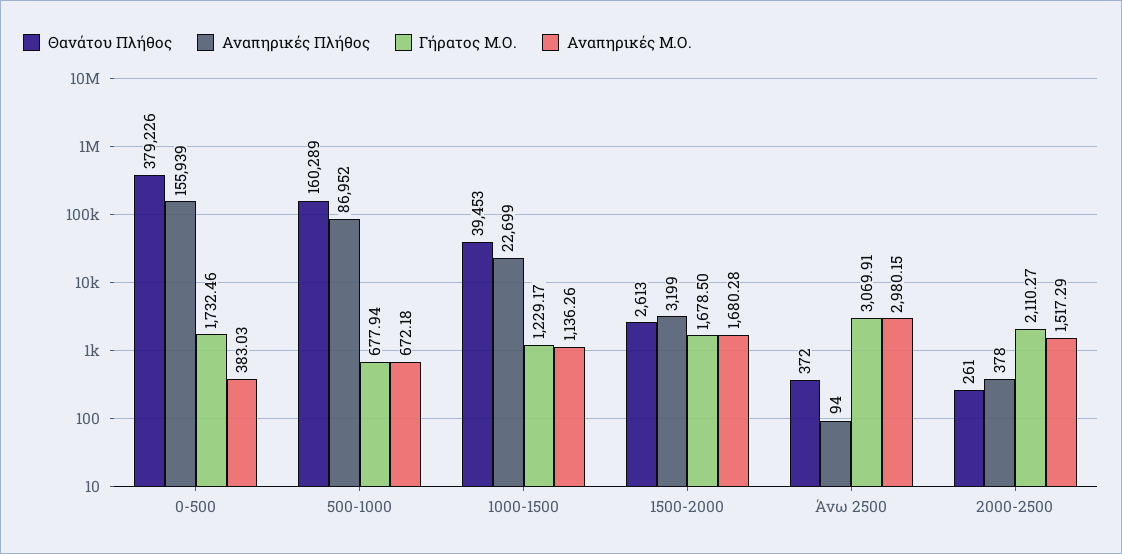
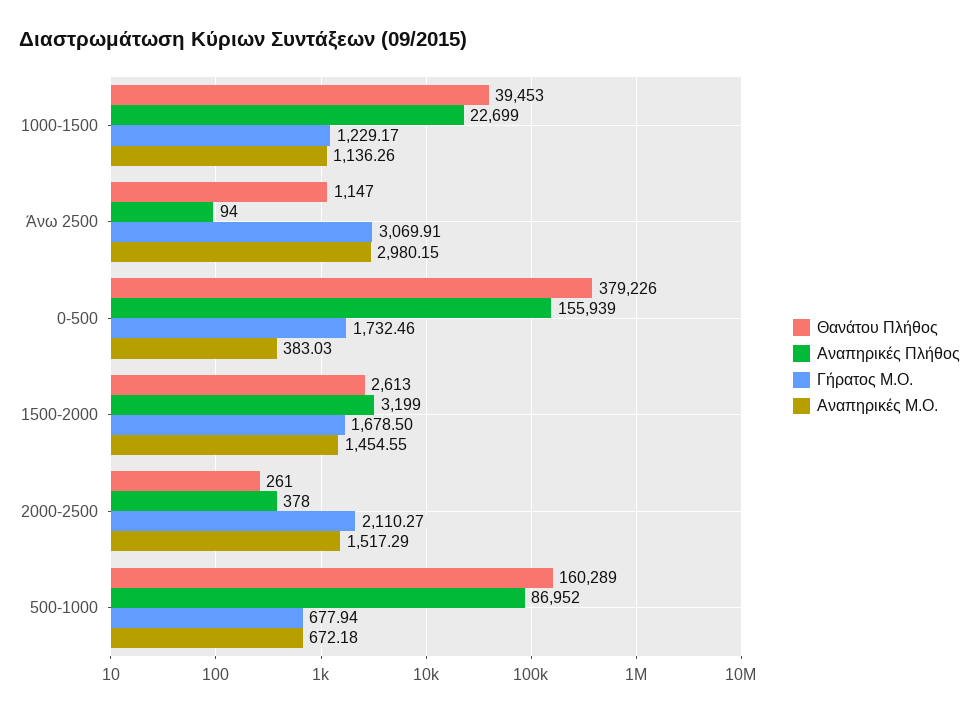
Αναπηρικές Μ.Ο., 1500-2000: 1680.28 -> 1454.55
Θανάτου Πλήθος, Άνω 2500: 372 -> 1147

